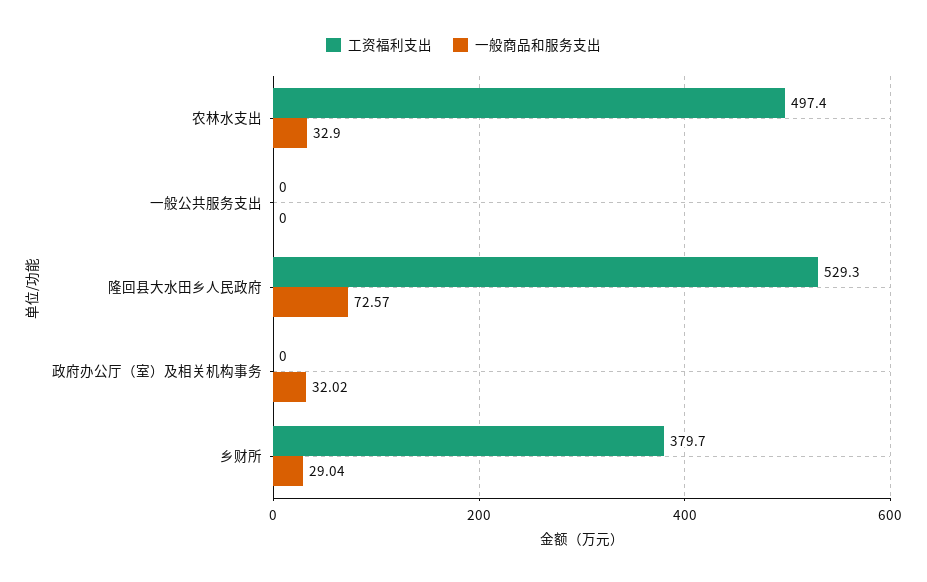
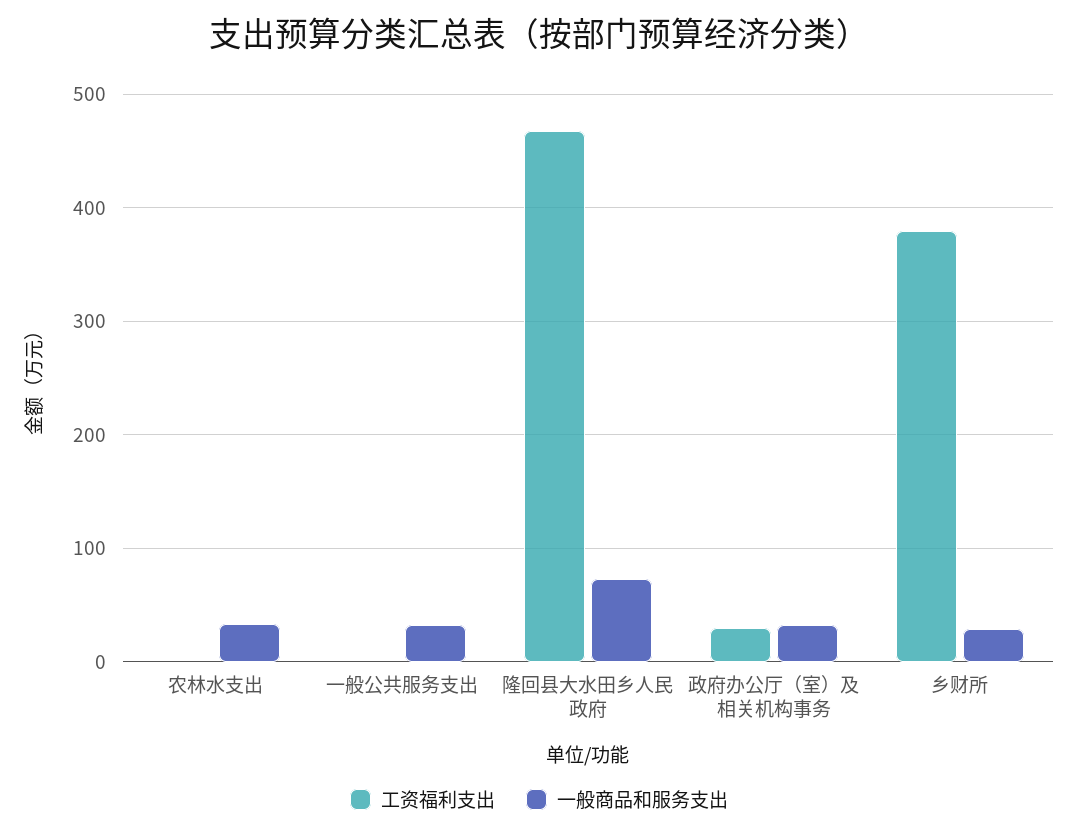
工资福利支出, 农林水支出: 497.4 -> 0
一般商品和服务支出, 一般公共服务支出: 0 -> 30
工资福利支出, 隆回县大水田乡人民政府: 529.3 -> 470
工资福利支出, 政府办公厅（室）及相关机构事务: 0 -> 30

